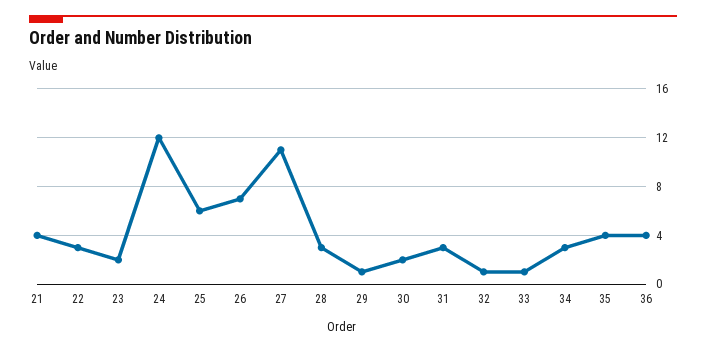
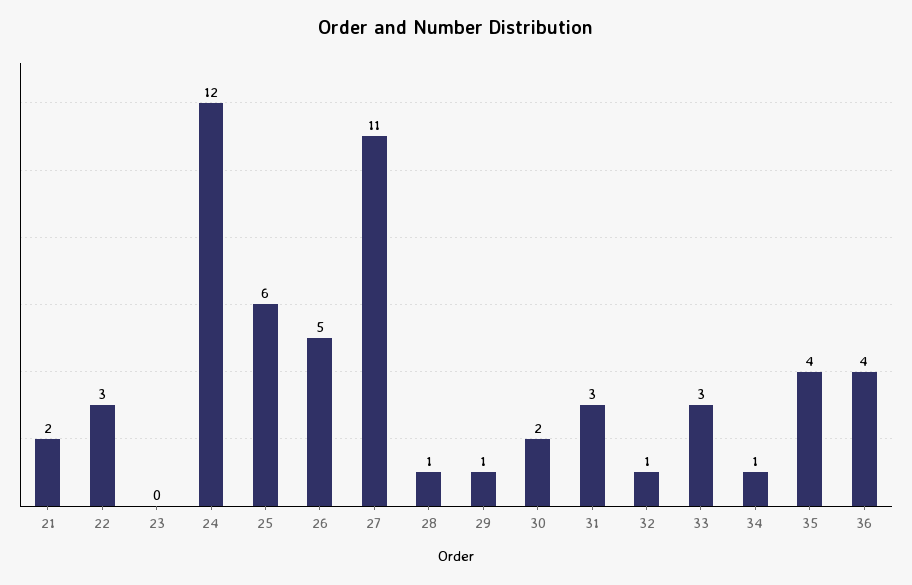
21: 4 -> 2
23: 2 -> 0
26: 7 -> 5
28: 3 -> 1
33: 1 -> 3
34: 3 -> 1

